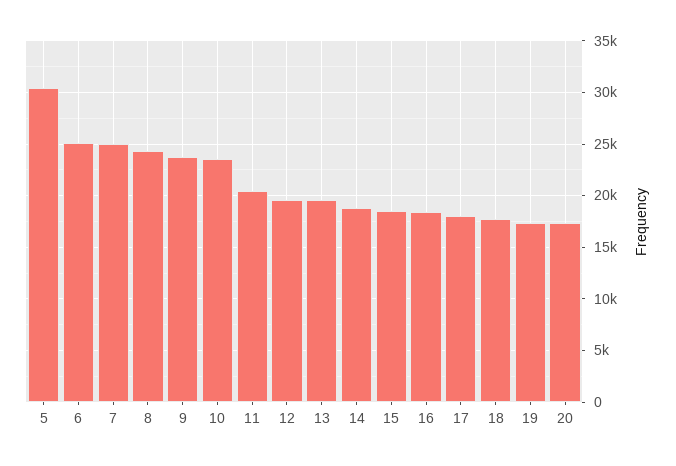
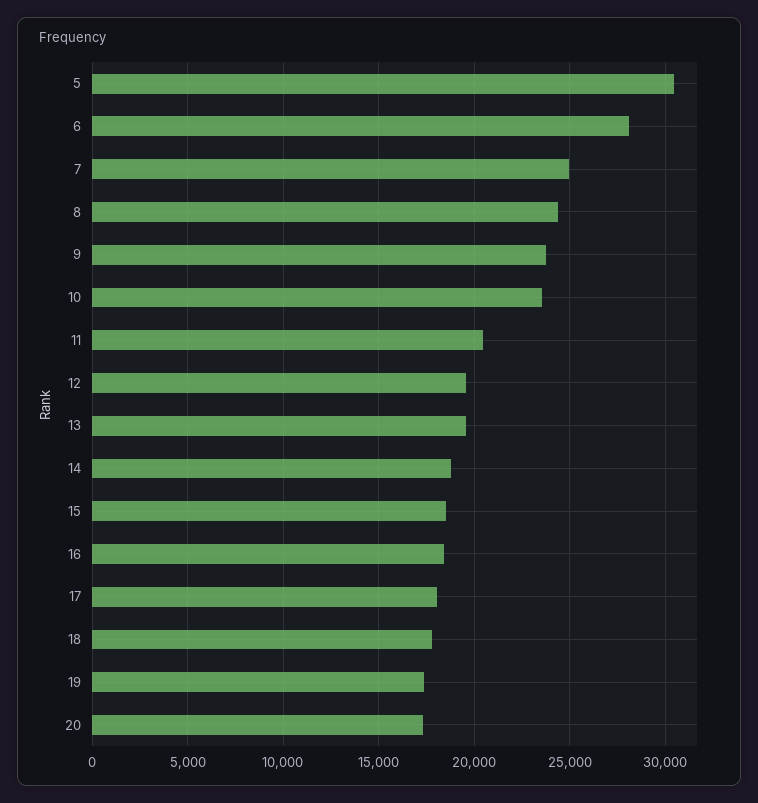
6: 25000 -> 28000

